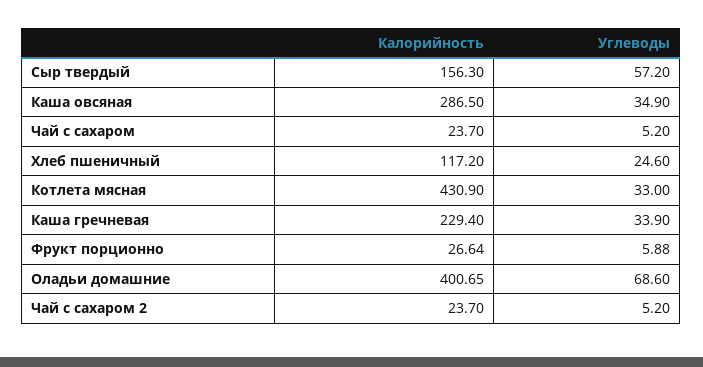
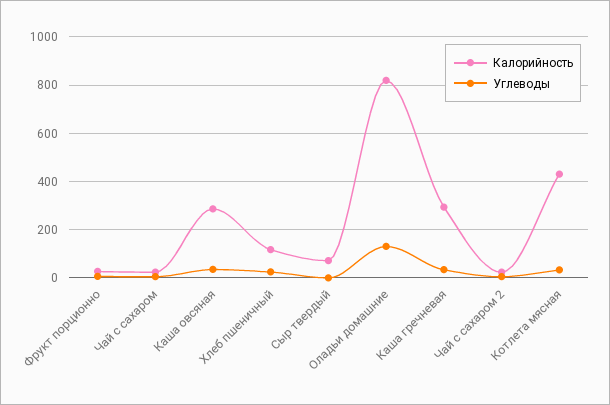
Калорийность, Сыр твердый: 156.3 -> 75
Углеводы, Сыр твердый: 57.2 -> 0
Калорийность, Каша гречневая: 229.4 -> 300
Калорийность, Оладьи домашние: 400.65 -> 825
Углеводы, Оладьи домашние: 68.6 -> 125

